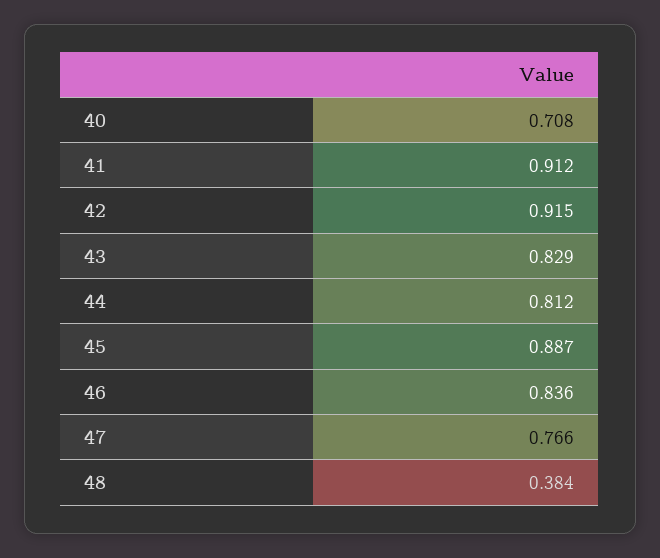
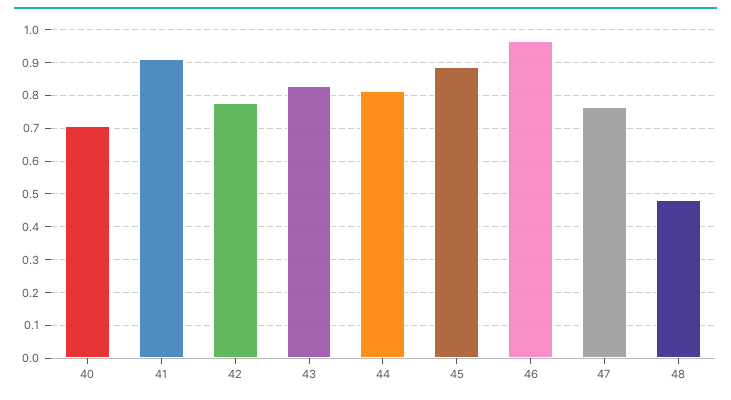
42: 0.915 -> 0.78
46: 0.836 -> 0.96
48: 0.384 -> 0.48

